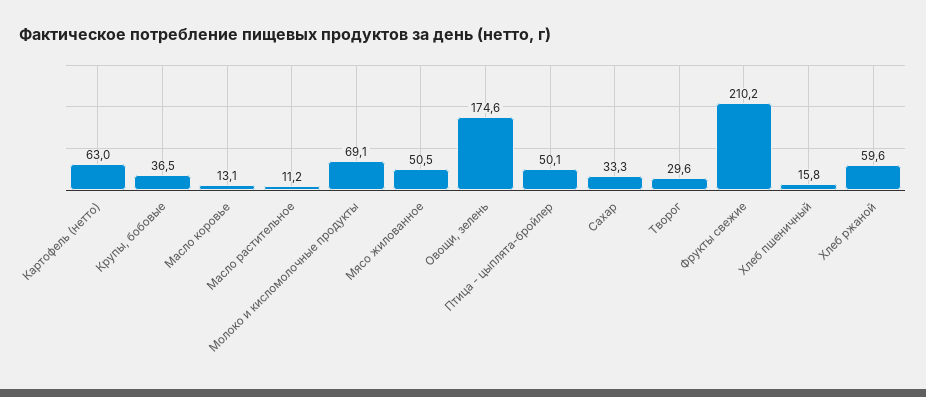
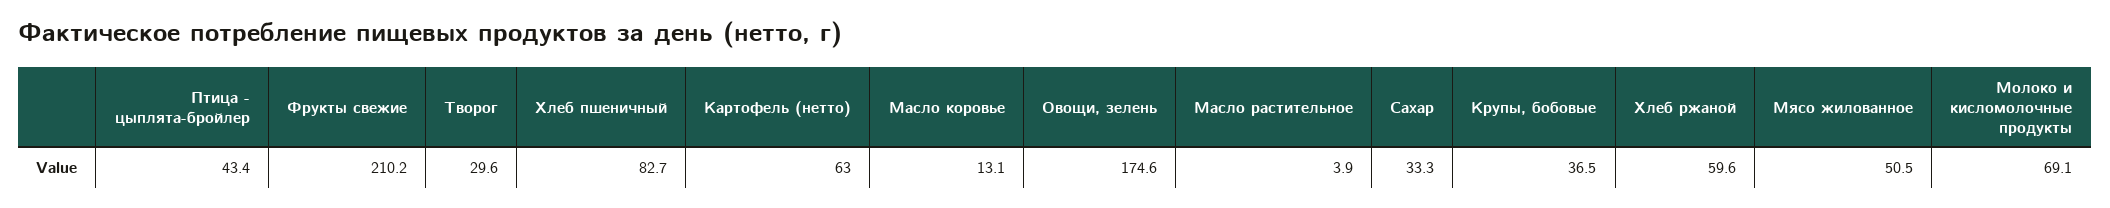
Масло растительное: 11.2 -> 3.9
Птица - цыплята-бройлер: 50.1 -> 43.4
Хлеб пшеничный: 15.8 -> 82.7

